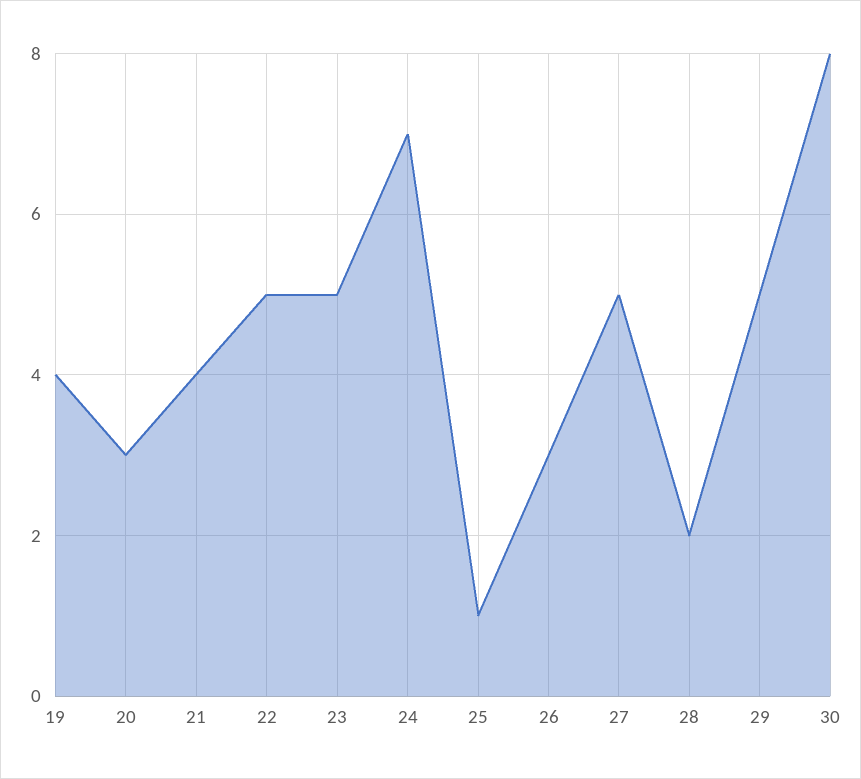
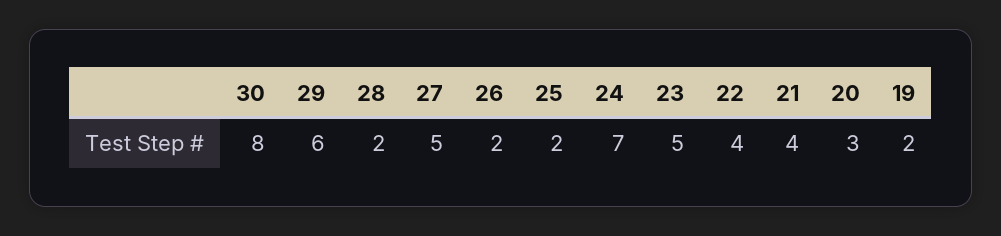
19: 4 -> 2
22: 5 -> 4
25: 1 -> 2
26: 3 -> 2
29: 5 -> 6

